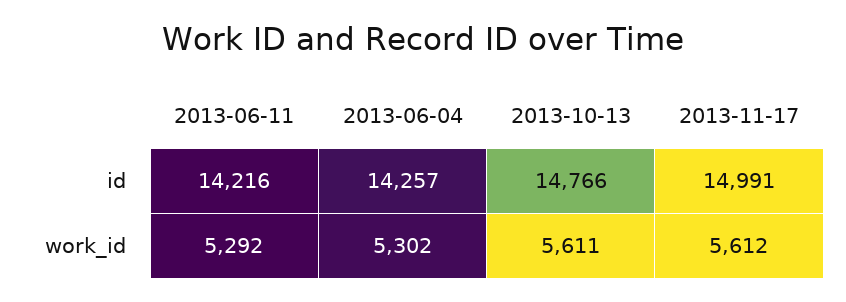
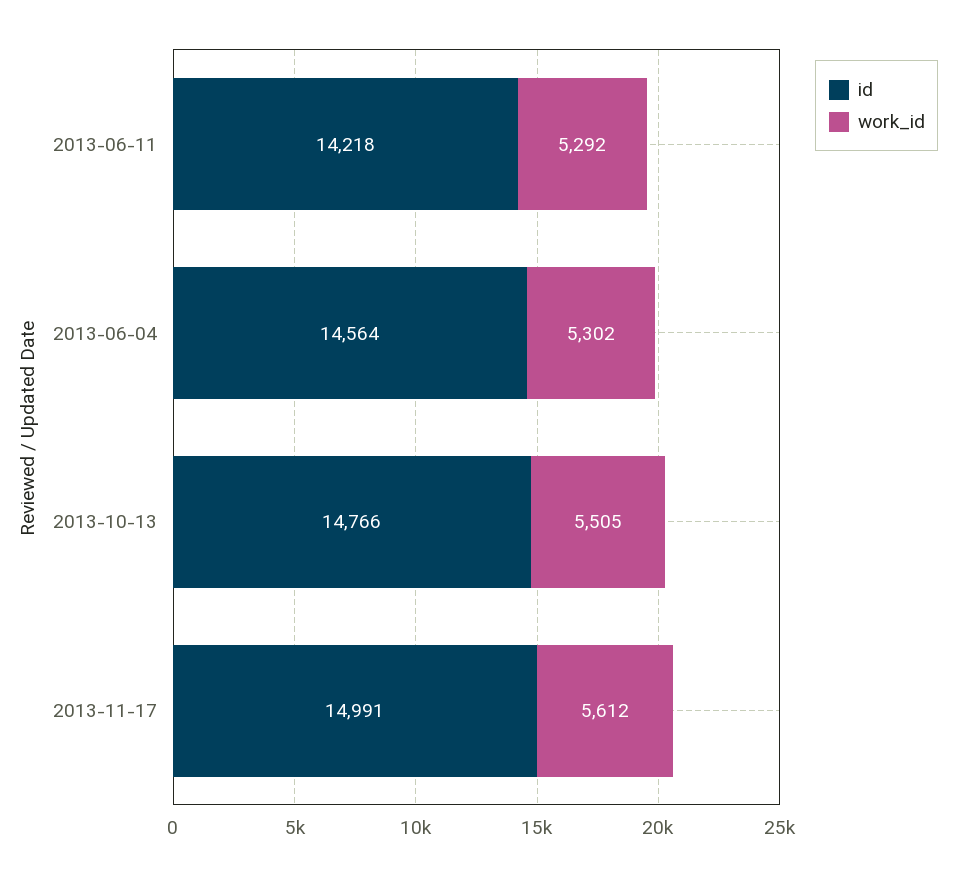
id, 2013-06-11: 14216 -> 14218
id, 2013-06-04: 14257 -> 14564
work_id, 2013-10-13: 5611 -> 5505

